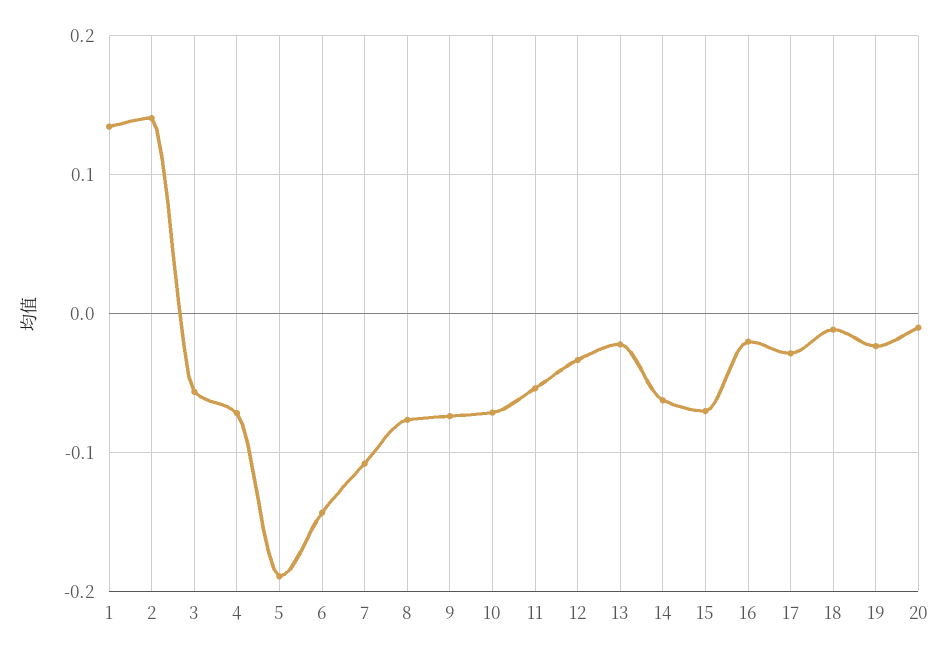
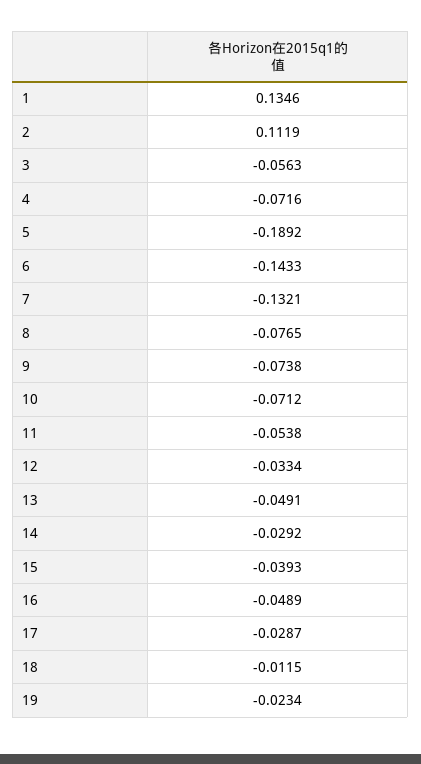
2: 0.14 -> 0.1119
7: -0.11 -> -0.1321
13: -0.02 -> -0.0491
14: -0.06 -> -0.0292
15: -0.07 -> -0.0393
16: -0.02 -> -0.0489
20: -0.01 -> none

